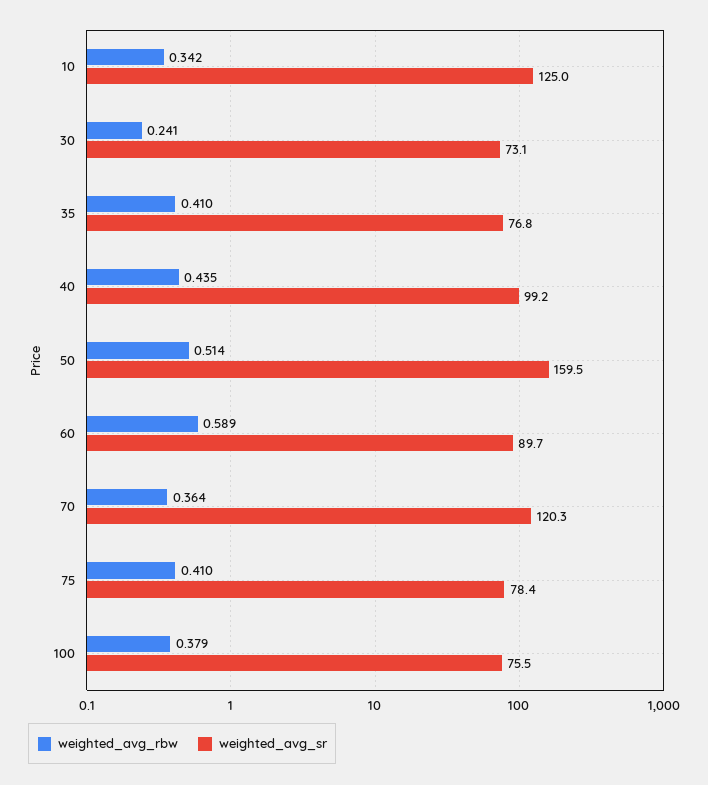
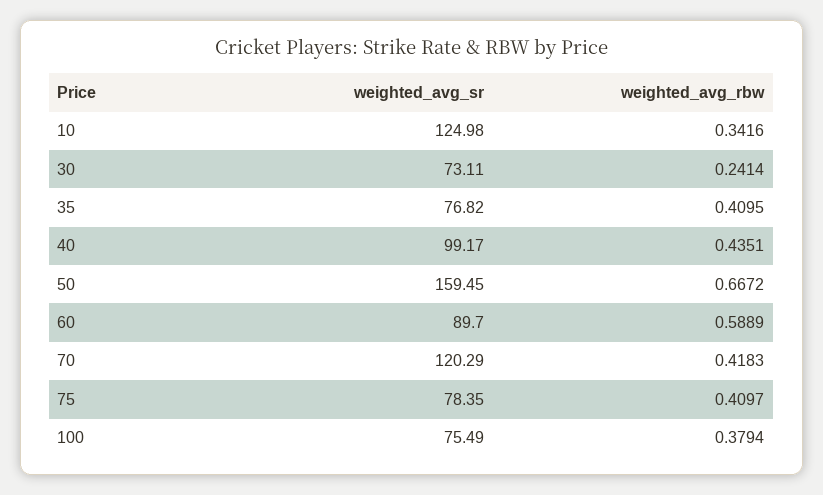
weighted_avg_rbw, 50: 0.514 -> 0.6672
weighted_avg_rbw, 70: 0.364 -> 0.4183

